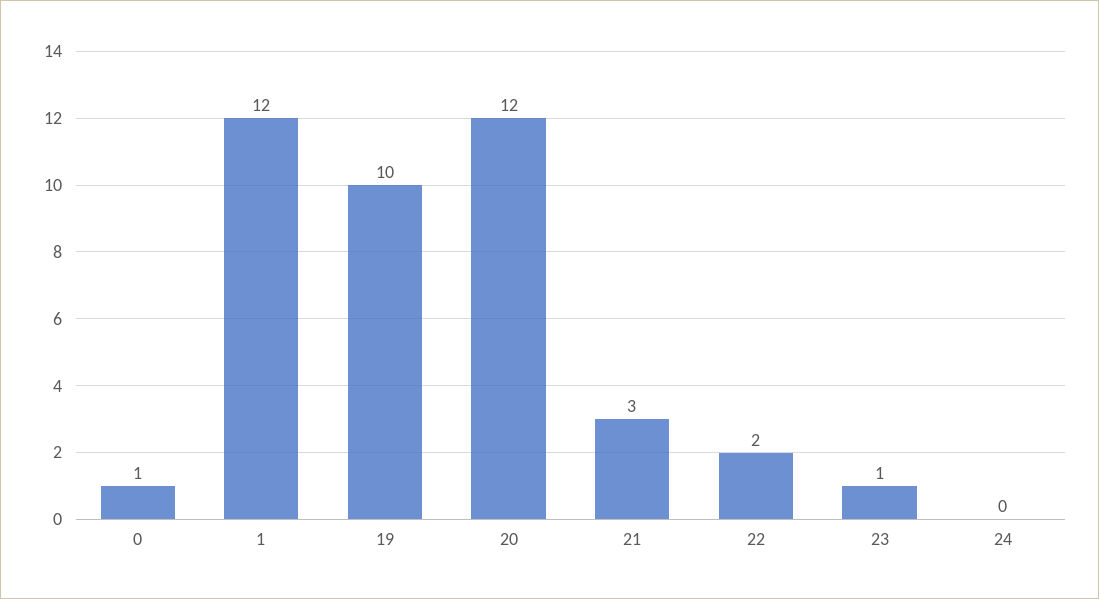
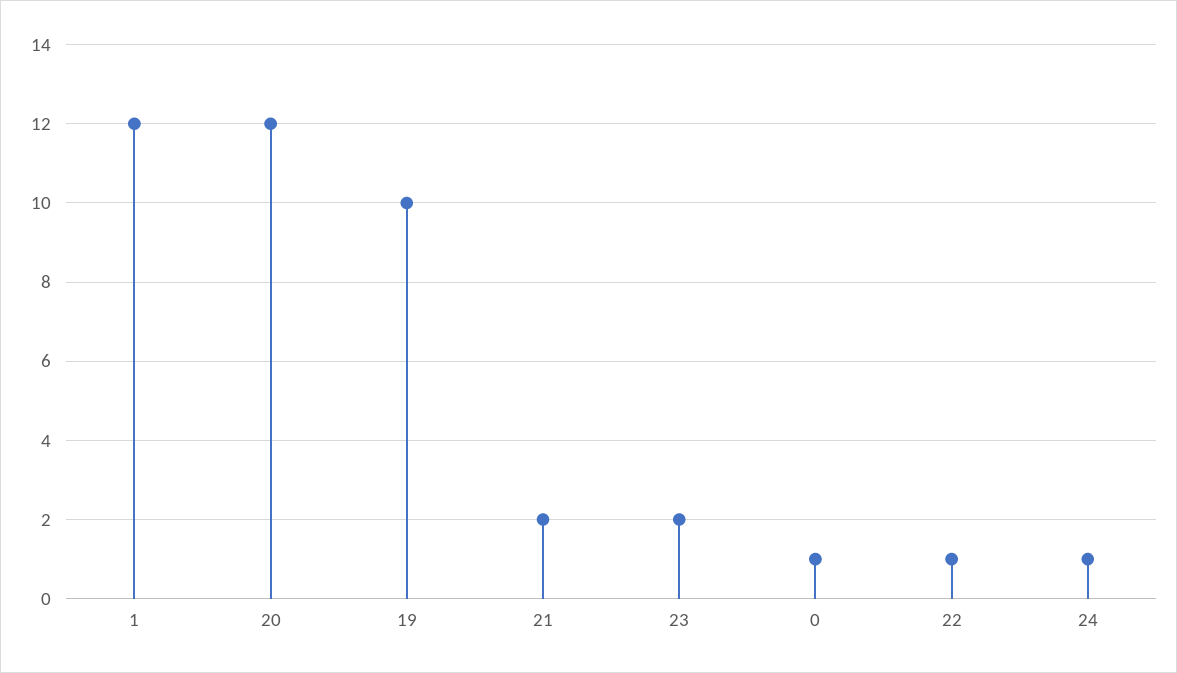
21: 3 -> 2
22: 2 -> 1
23: 1 -> 2
24: 0 -> 1

